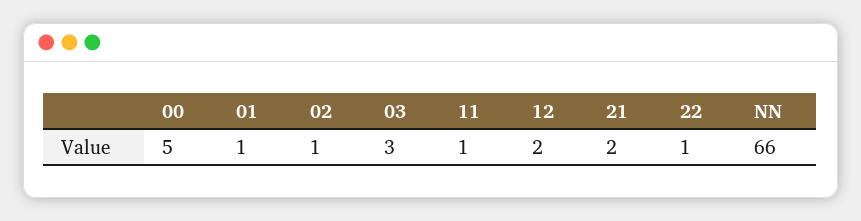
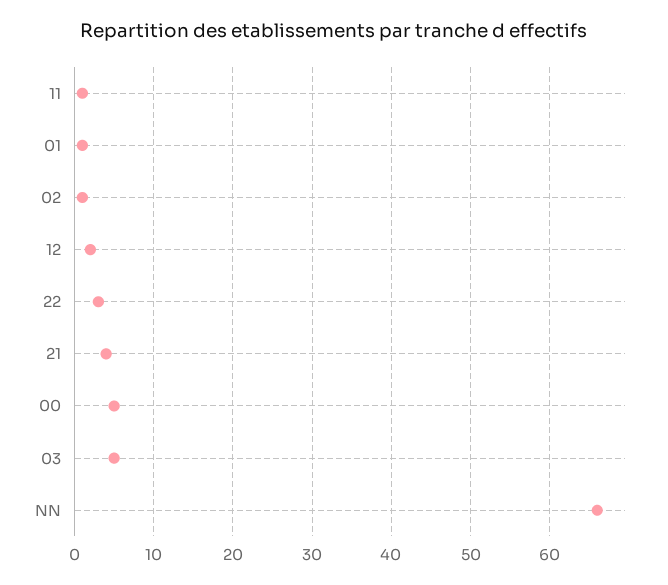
03: 3 -> 5
21: 2 -> 4
22: 1 -> 3

